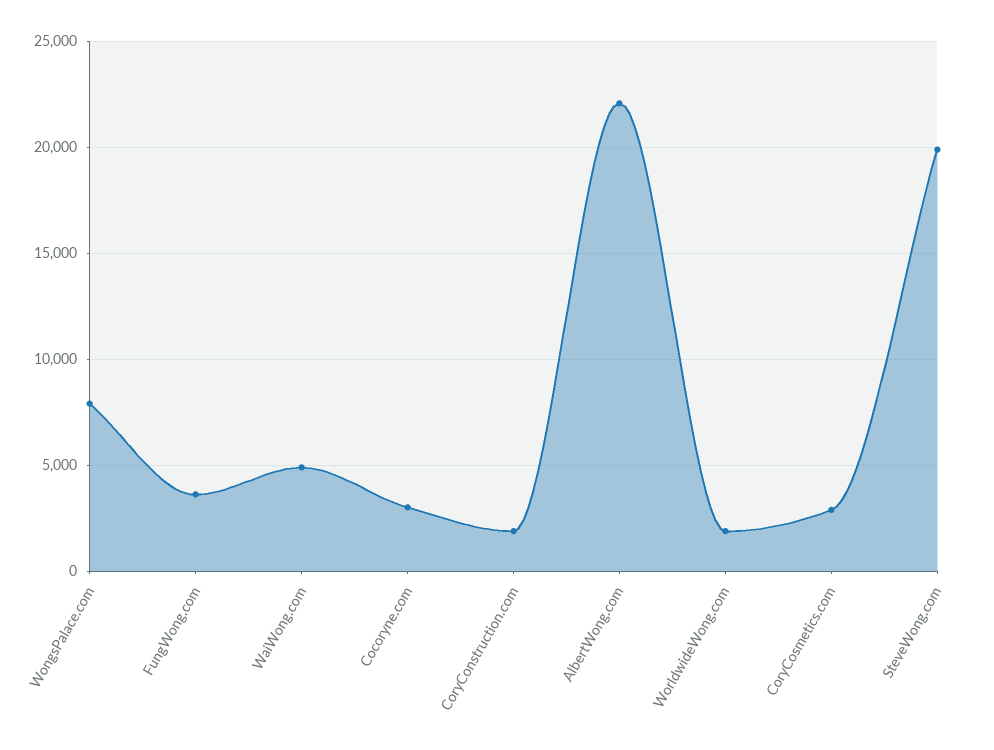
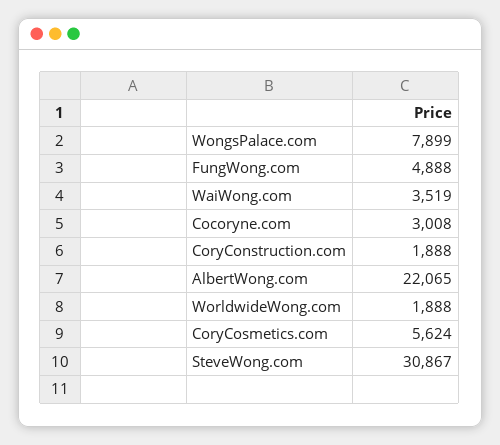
FungWong.com: 3500 -> 4888
WaiWong.com: 5000 -> 3519
CoryCosmetics.com: 3000 -> 5624
SteveWong.com: 20000 -> 30867

